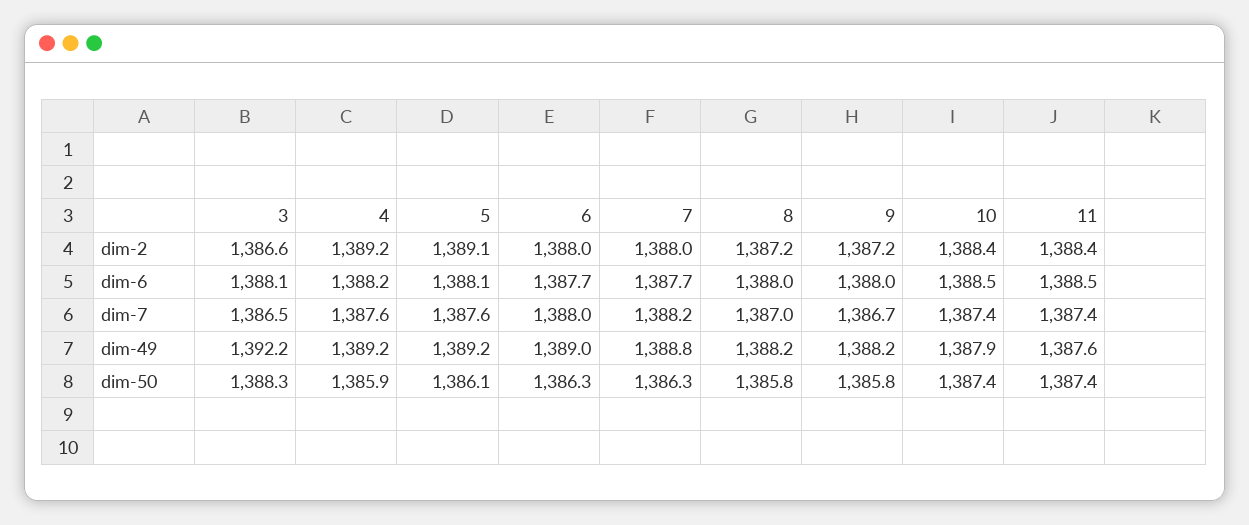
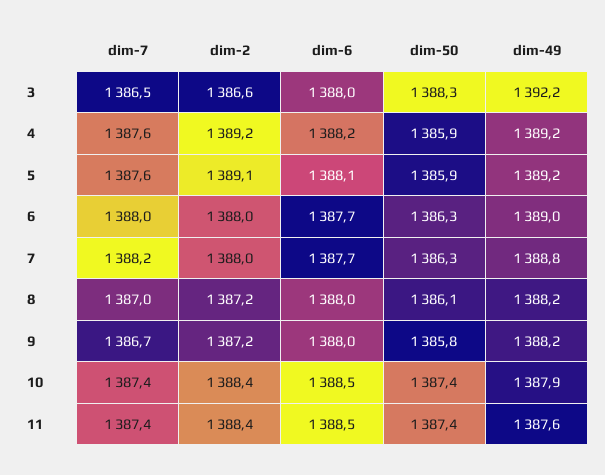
3, dim-6: 1388.1 -> 1388
5, dim-50: 1386.1 -> 1385.9
8, dim-50: 1385.8 -> 1386.1

